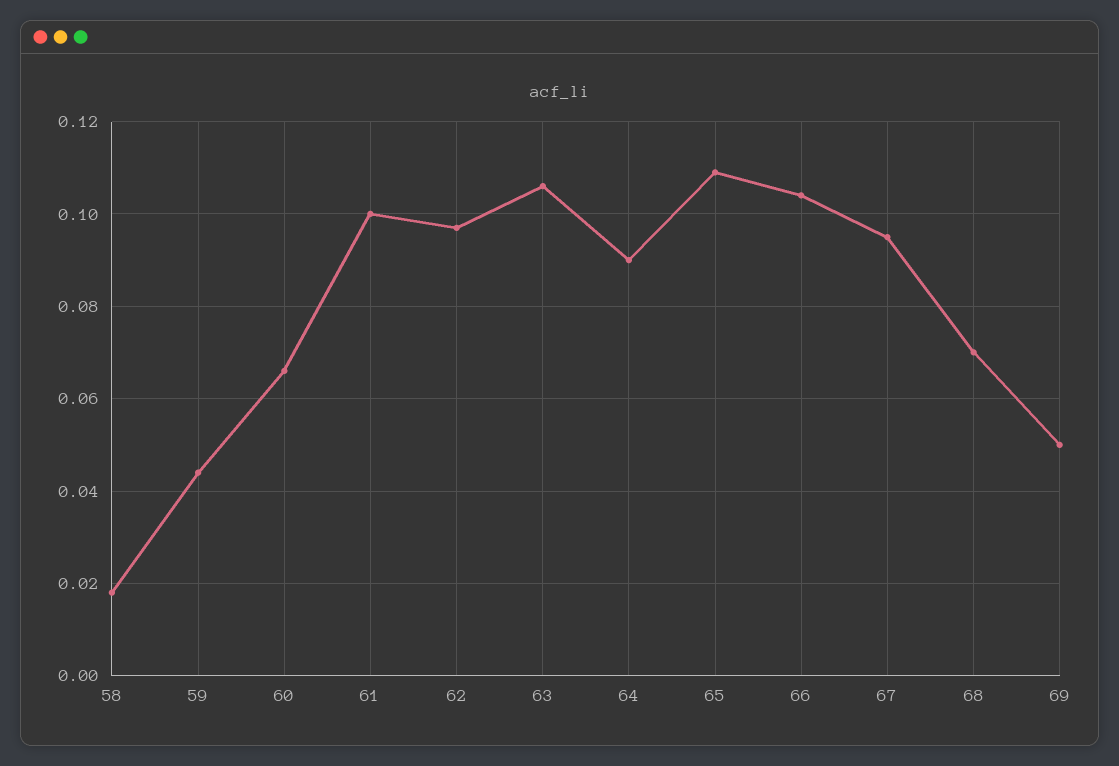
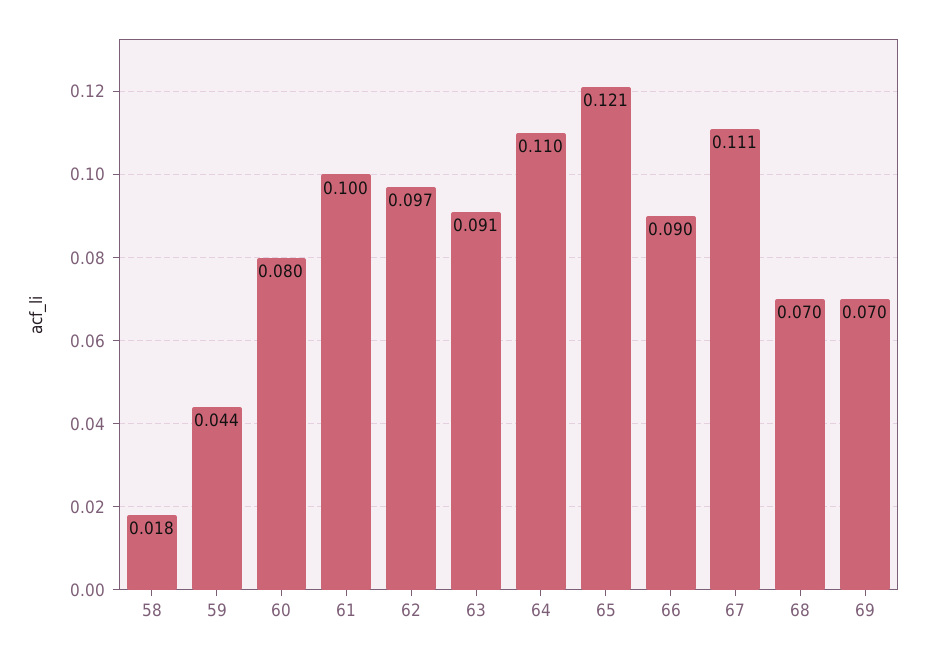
60: 0.065 -> 0.08
63: 0.105 -> 0.091
64: 0.09 -> 0.11
65: 0.11 -> 0.121
66: 0.105 -> 0.09
67: 0.095 -> 0.111
69: 0.05 -> 0.07

